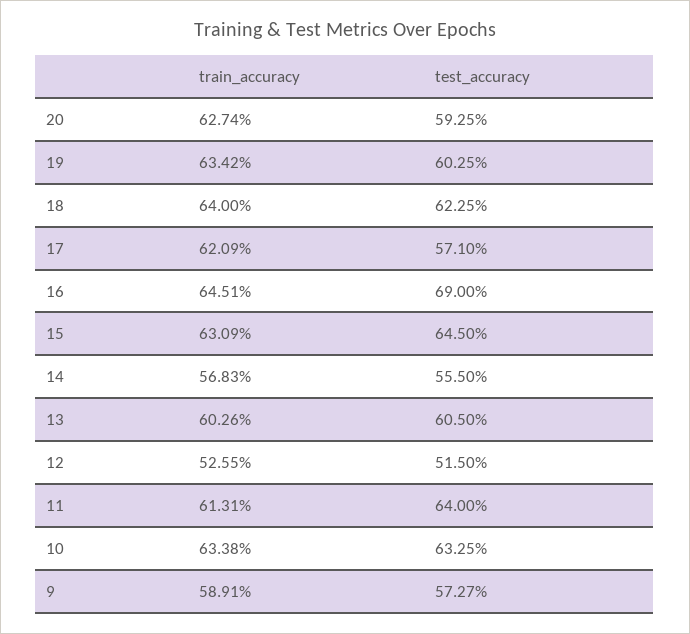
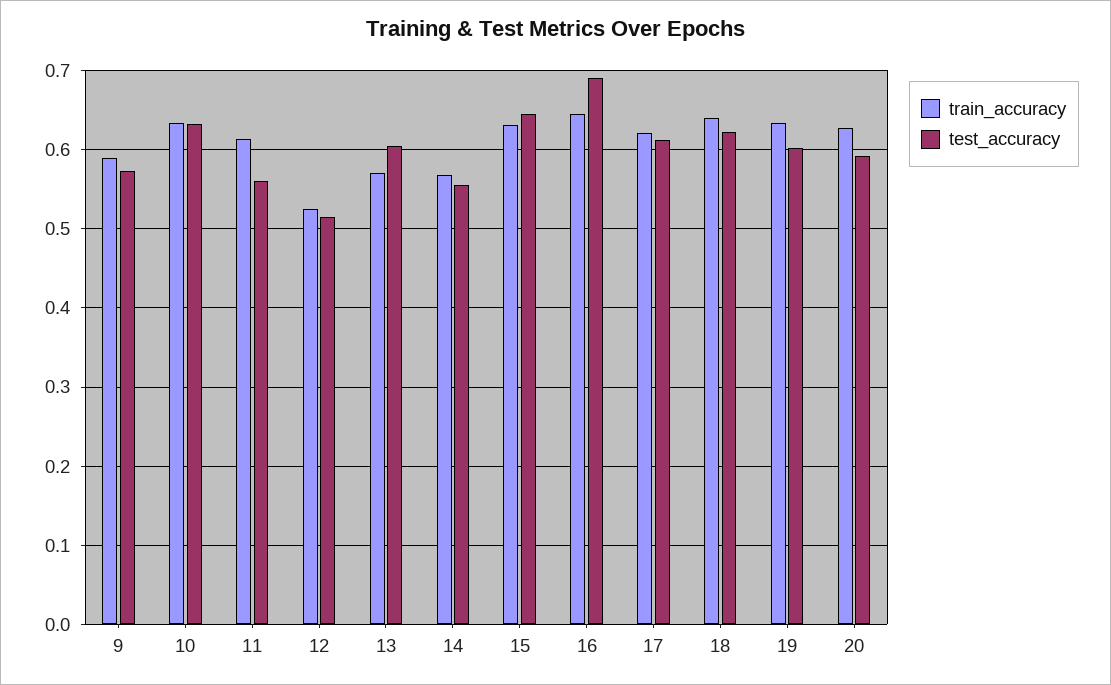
test_accuracy, 17: 0.571 -> 0.61
train_accuracy, 13: 0.6026 -> 0.57
test_accuracy, 11: 0.64 -> 0.56

